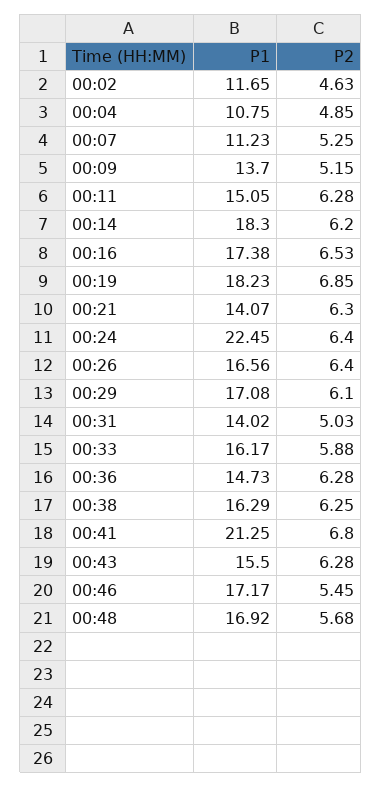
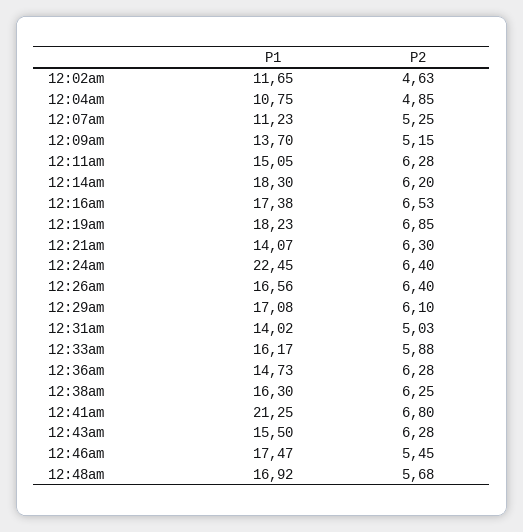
P1, 00:38: 16.29 -> 16.3
P1, 00:46: 17.17 -> 17.47

